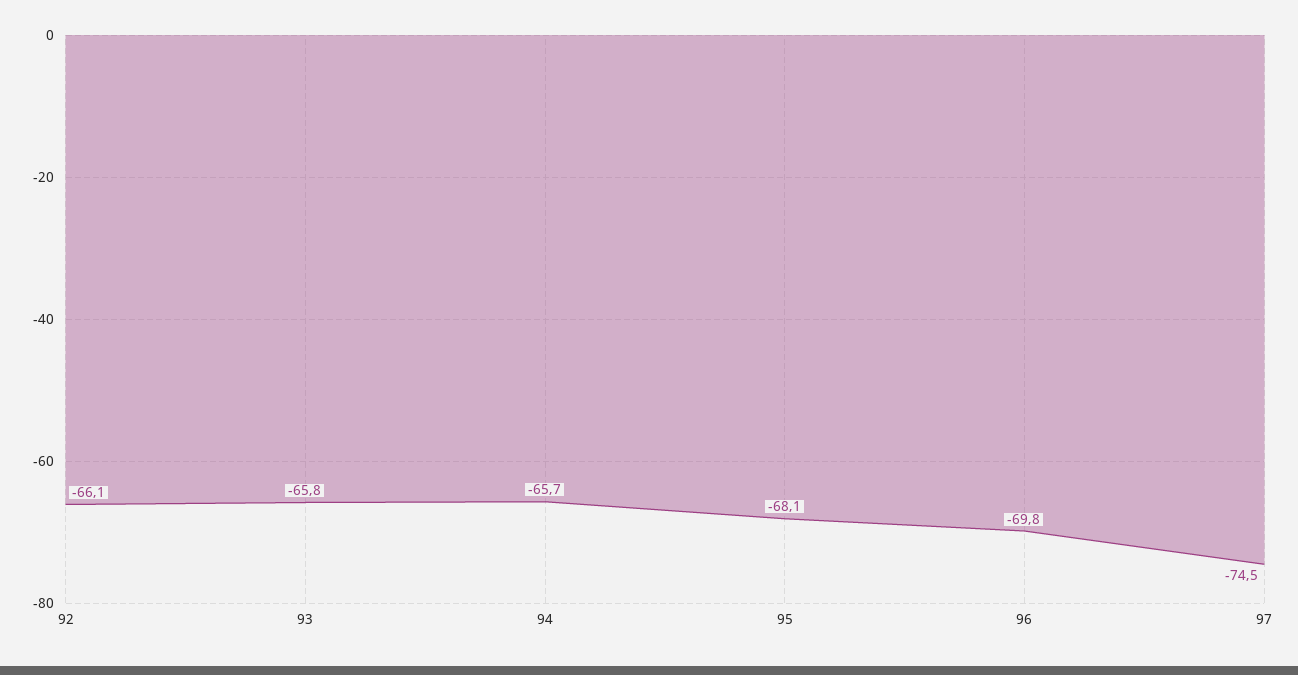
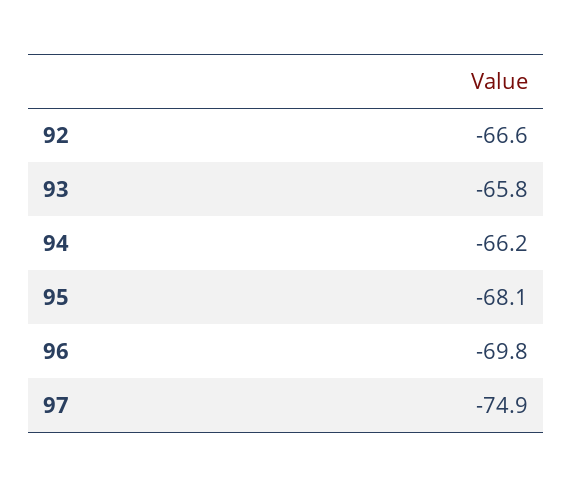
92: -66.1 -> -66.6
94: -65.7 -> -66.2
97: -74.5 -> -74.9

